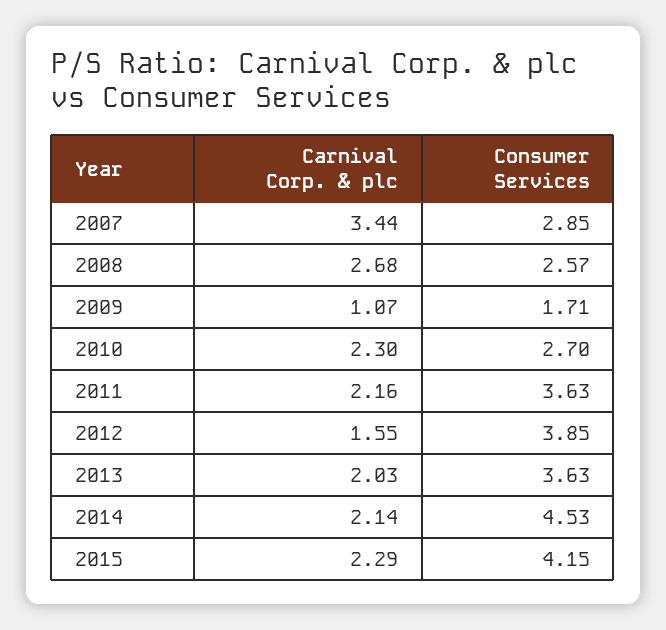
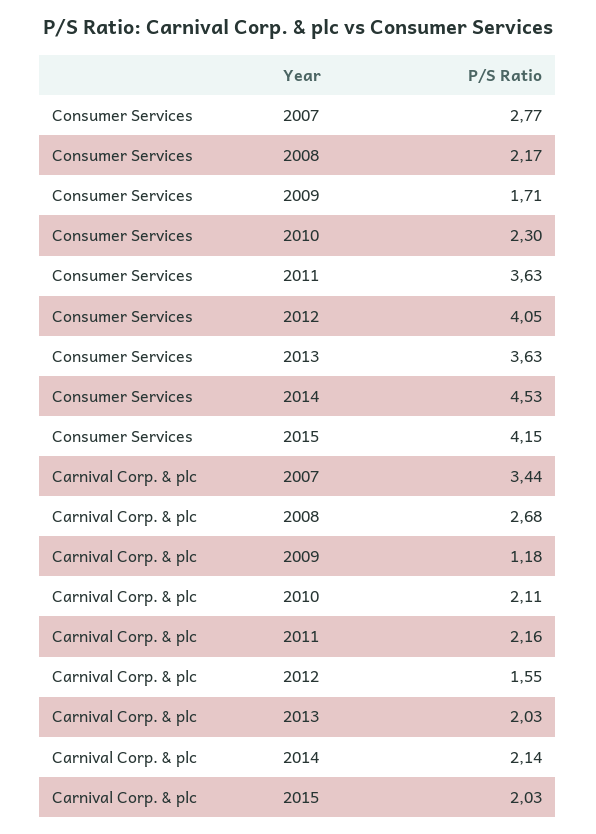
Consumer Services, 2007: 2.85 -> 2.77
Consumer Services, 2008: 2.57 -> 2.17
Carnival Corp. & plc, 2009: 1.07 -> 1.18
Carnival Corp. & plc, 2010: 2.3 -> 2.11
Consumer Services, 2010: 2.7 -> 2.3
Consumer Services, 2012: 3.85 -> 4.05
Carnival Corp. & plc, 2015: 2.29 -> 2.03

